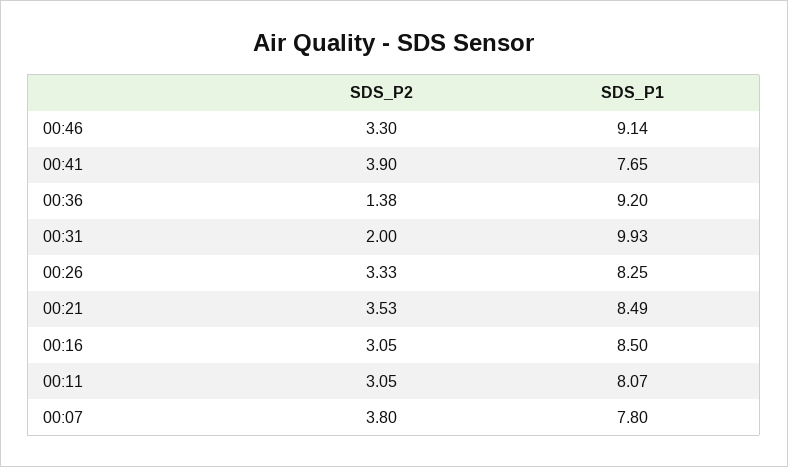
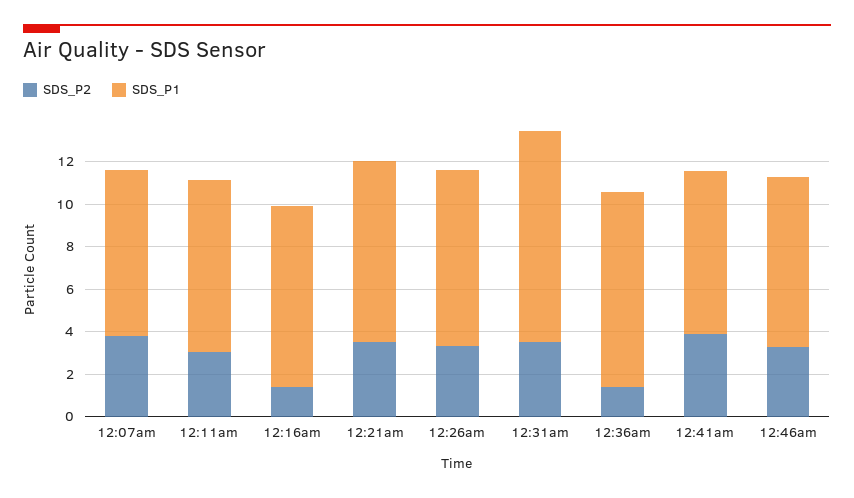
SDS_P1, 00:46: 9.14 -> 8
SDS_P2, 00:31: 2 -> 3.5
SDS_P2, 00:16: 3.05 -> 1.5

